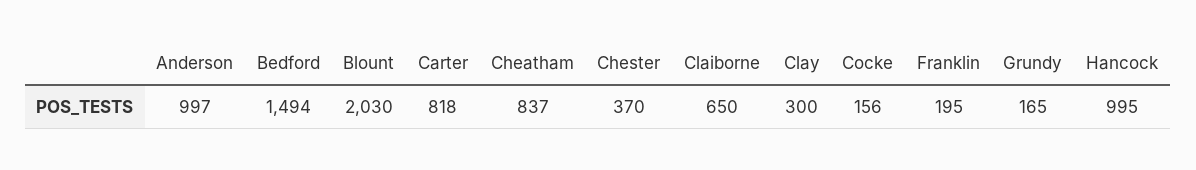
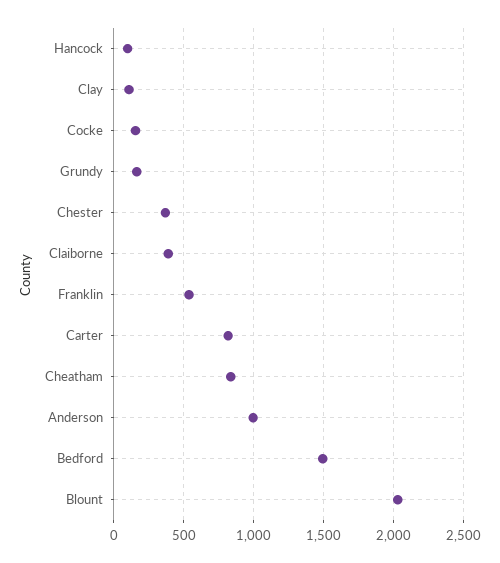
Claiborne: 650 -> 400
Clay: 300 -> 100
Franklin: 195 -> 550
Hancock: 995 -> 100

